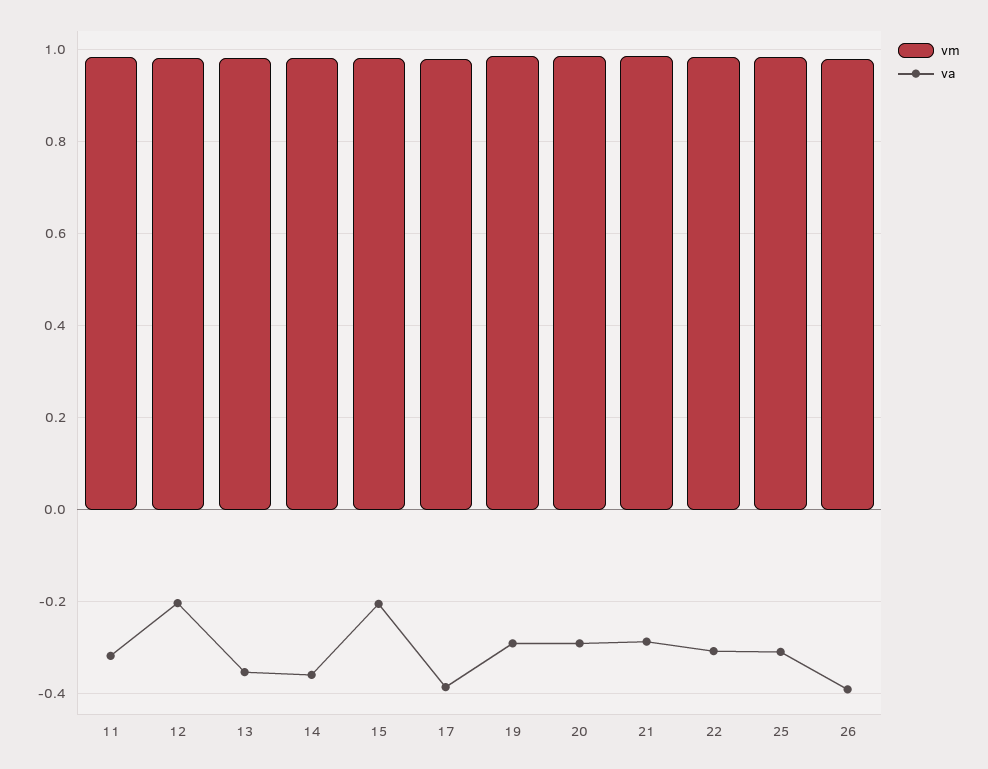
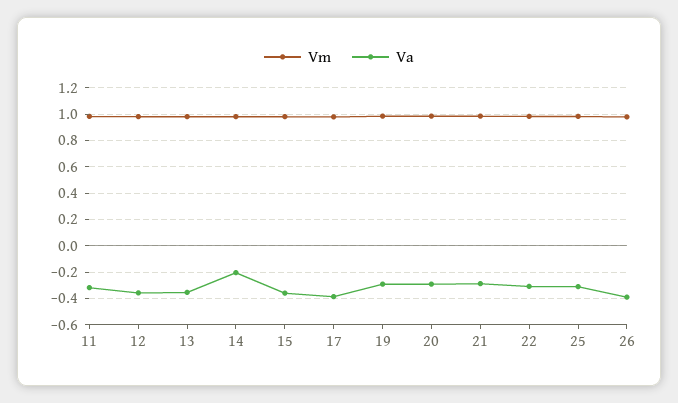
va, 12: -0.2 -> -0.35
va, 14: -0.36 -> -0.2
va, 15: -0.2 -> -0.35

